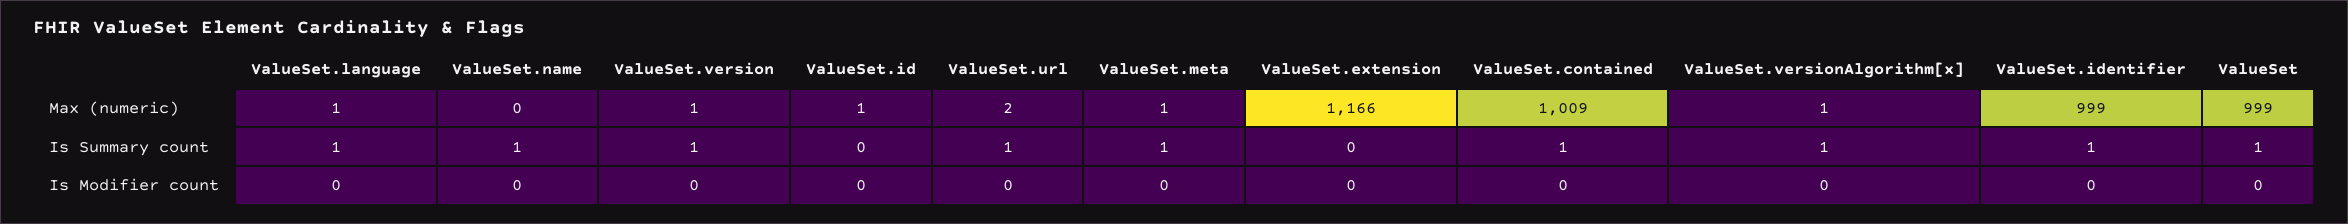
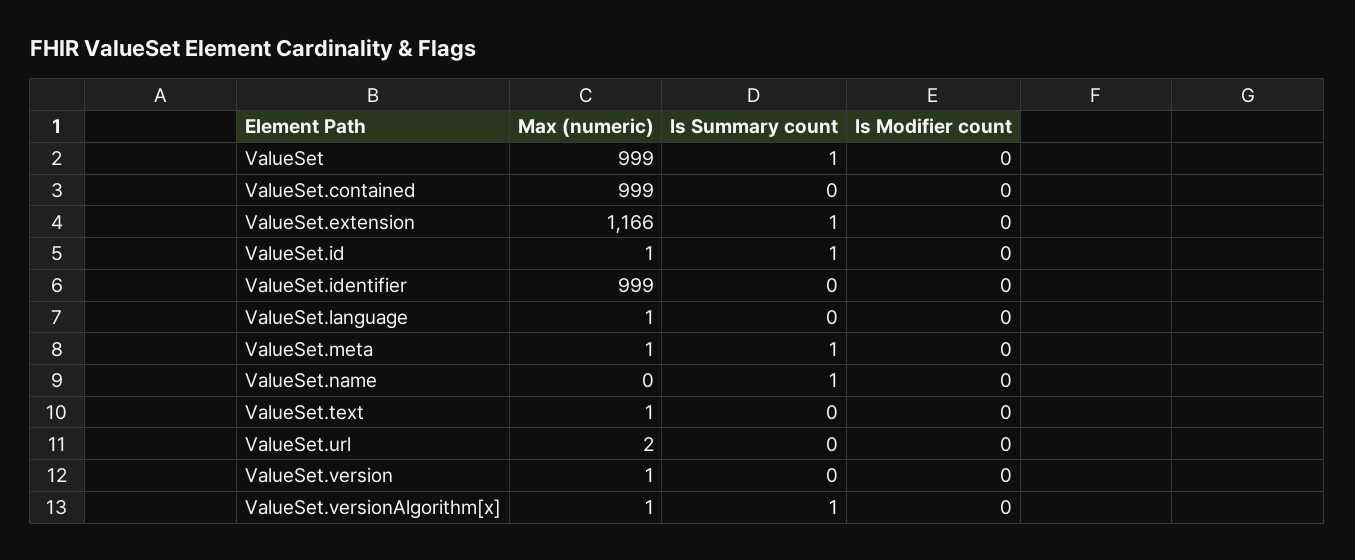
ValueSet.contained, Max (numeric): 1009 -> 999
ValueSet.language, Is Summary count: 1 -> 0
ValueSet.version, Is Summary count: 1 -> 0
ValueSet.id, Is Summary count: 0 -> 1
ValueSet.url, Is Summary count: 1 -> 0
ValueSet.extension, Is Summary count: 0 -> 1
ValueSet.contained, Is Summary count: 1 -> 0
ValueSet.identifier, Is Summary count: 1 -> 0
ValueSet.text, Max (numeric): none -> 1
ValueSet.text, Is Summary count: none -> 0
ValueSet.text, Is Modifier count: none -> 0

